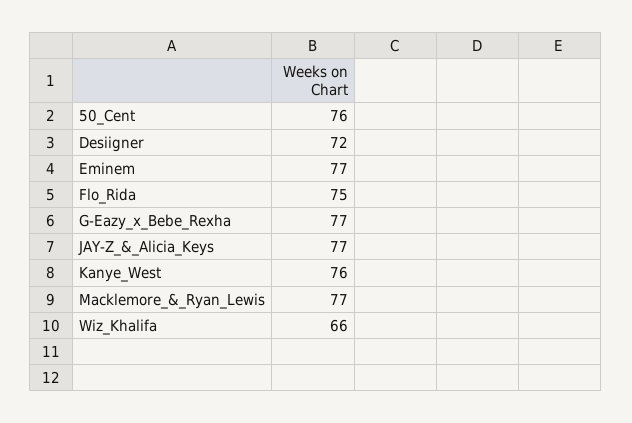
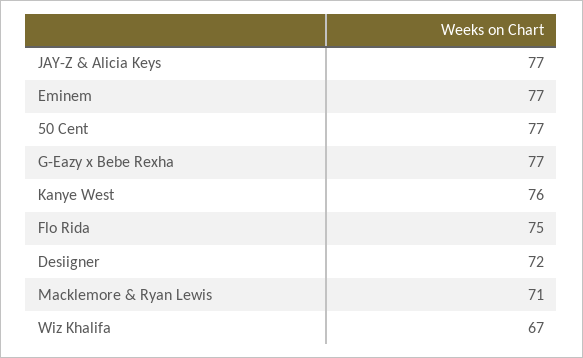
50_Cent: 76 -> 77
Macklemore_&_Ryan_Lewis: 77 -> 71
Wiz_Khalifa: 66 -> 67

